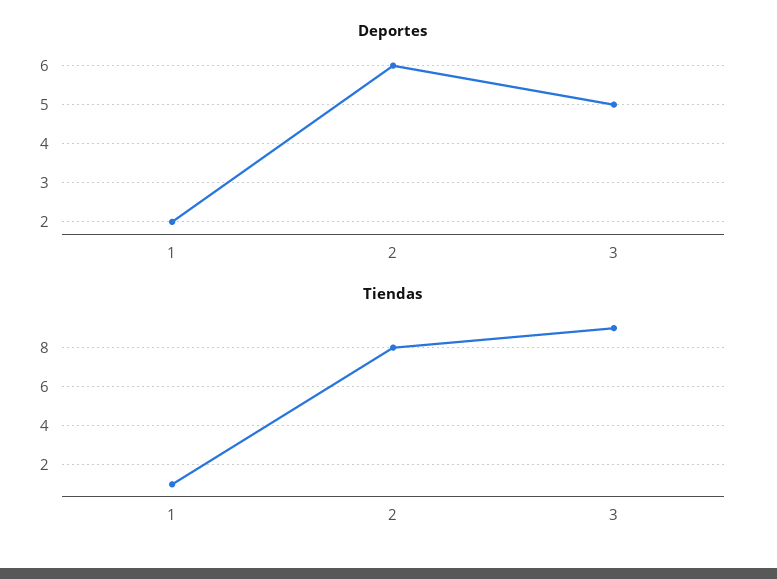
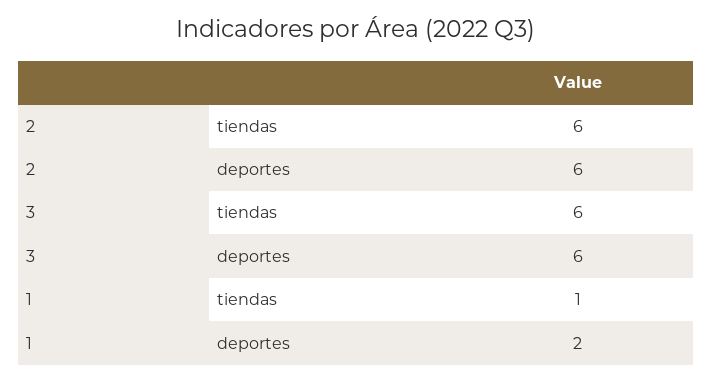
Deportes, 3: 5 -> 6
Tiendas, 2: 8 -> 6
Tiendas, 3: 9 -> 6

